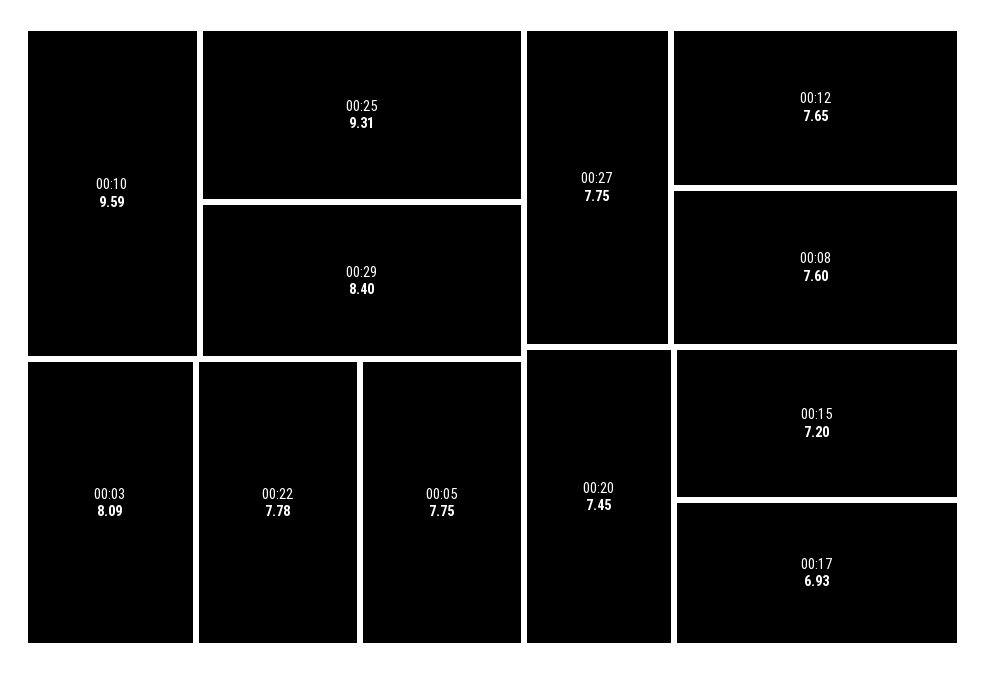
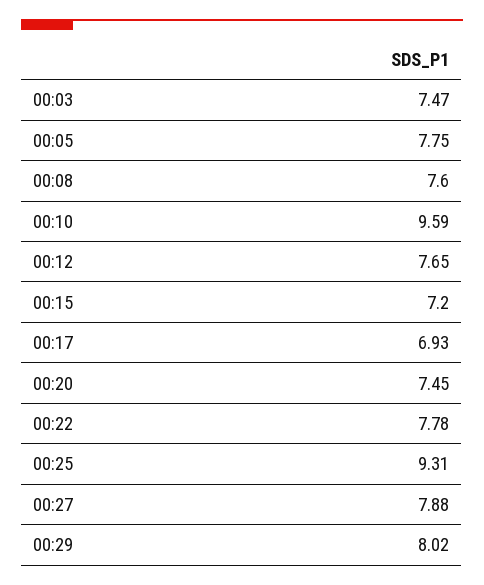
00:29: 8.4 -> 8.02
00:03: 8.09 -> 7.47
00:27: 7.75 -> 7.88

